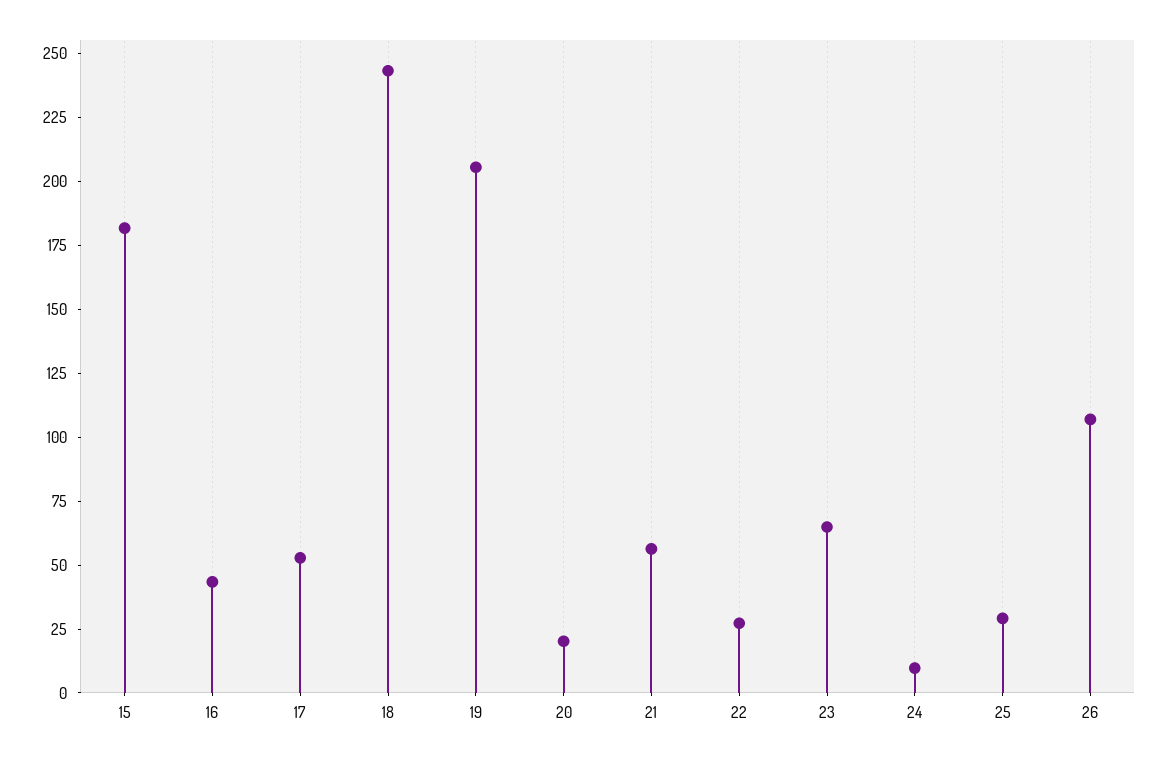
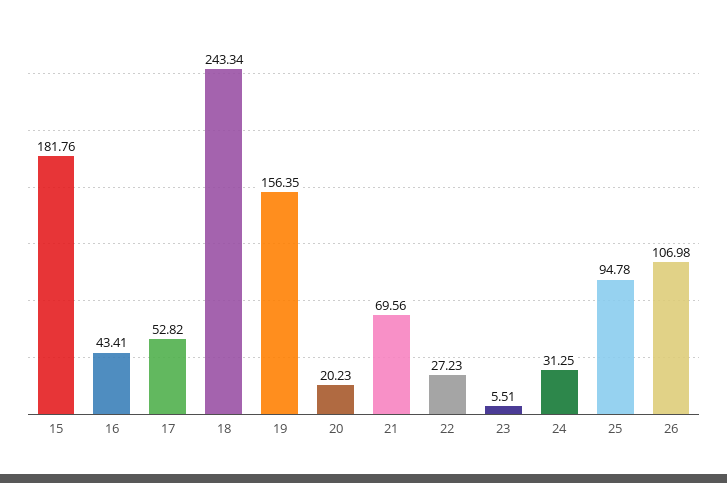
19: 205 -> 156.35
21: 55 -> 69.56
23: 65 -> 5.51
24: 10 -> 31.25
25: 30 -> 94.78

